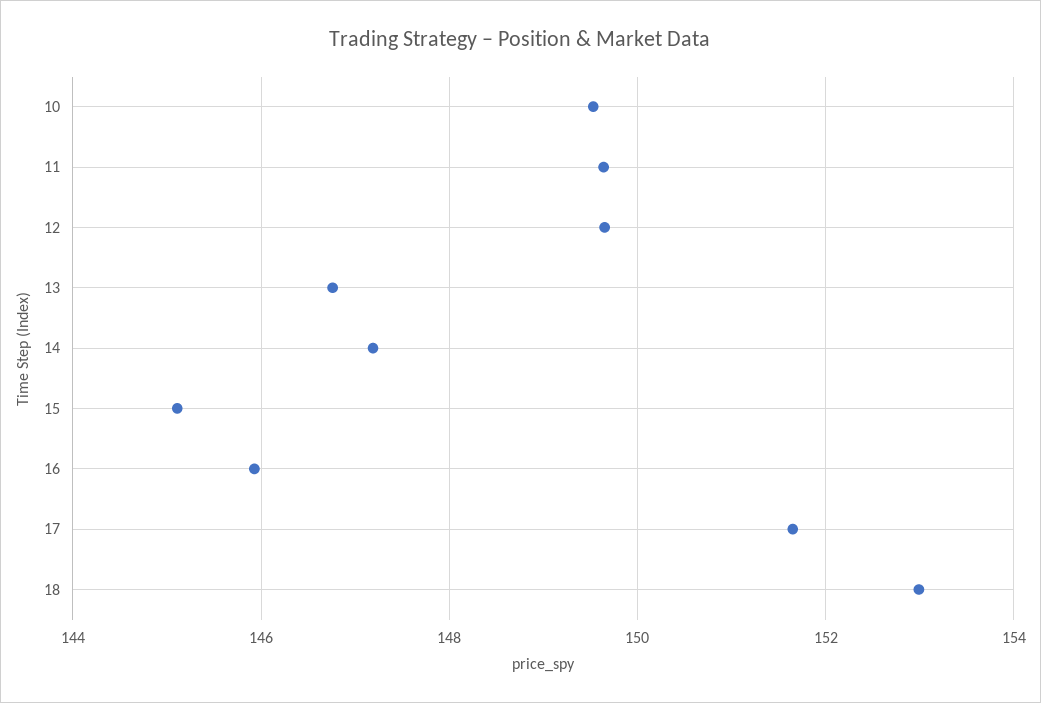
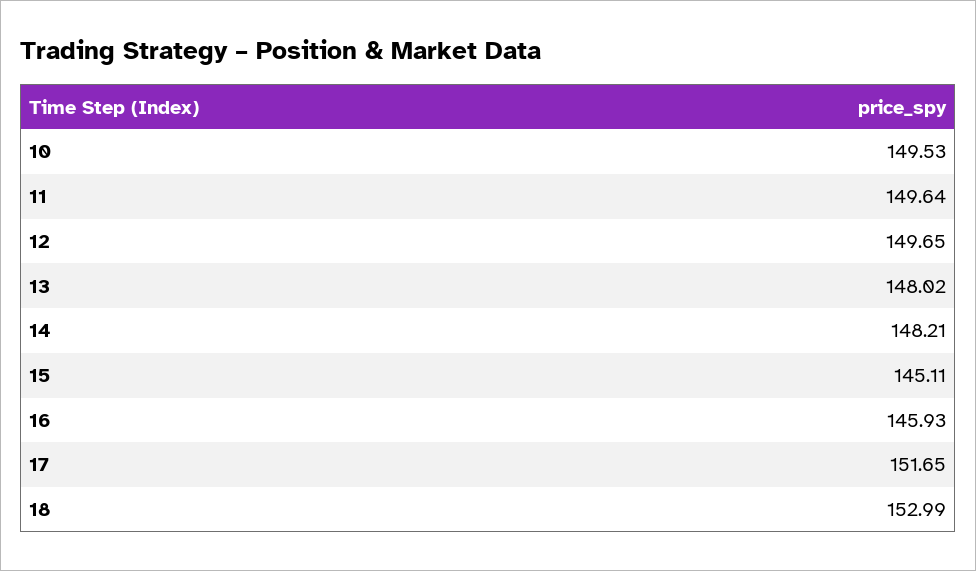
13: 146.8 -> 148.02
14: 147.2 -> 148.21

